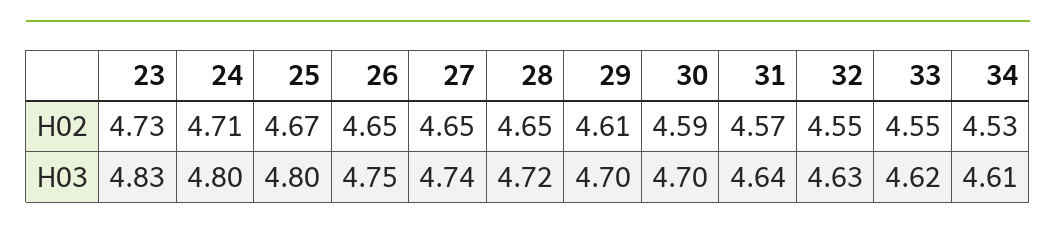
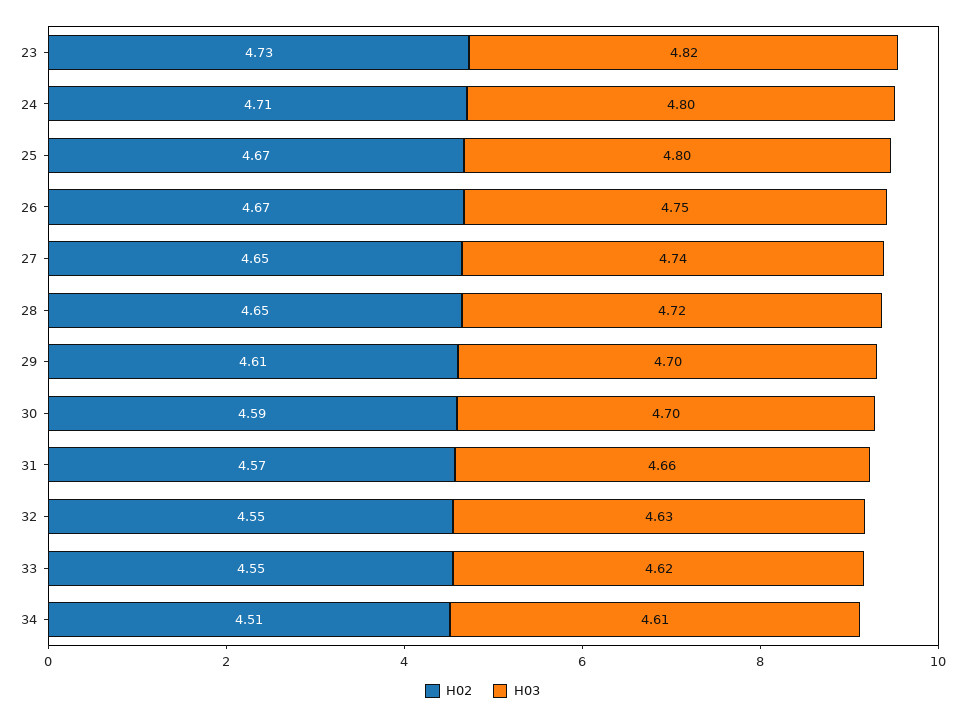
H02, 26: 4.65 -> 4.67
H02, 34: 4.53 -> 4.51
H03, 23: 4.83 -> 4.82
H03, 31: 4.64 -> 4.66

